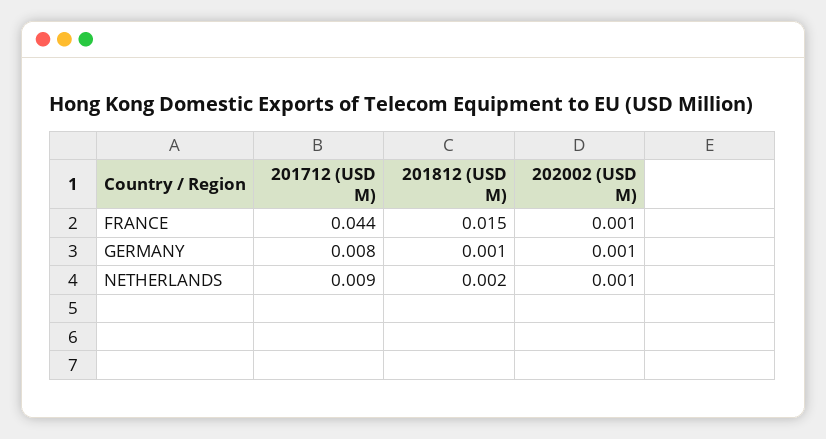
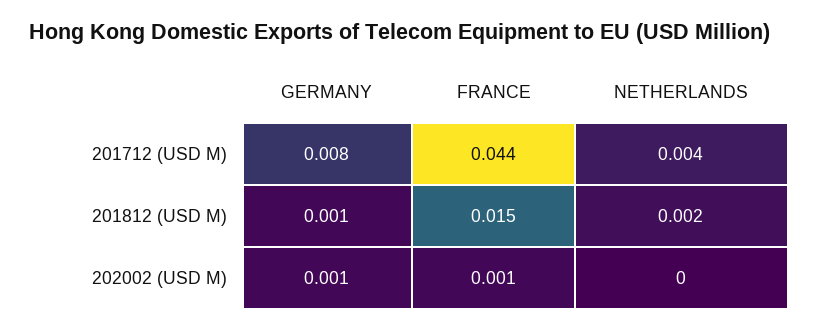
201712 (USD M), NETHERLANDS: 0.009 -> 0.004
202002 (USD M), NETHERLANDS: 0.001 -> 0

